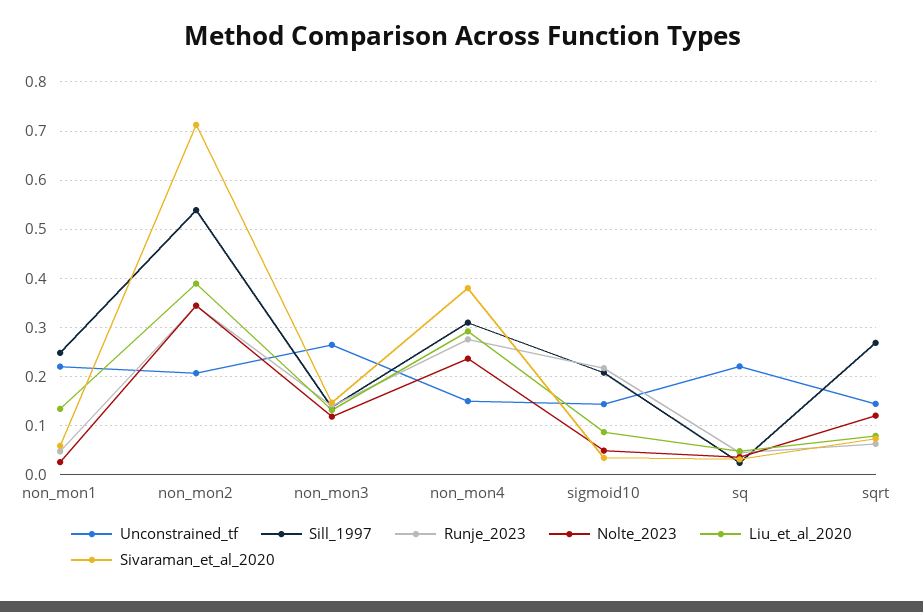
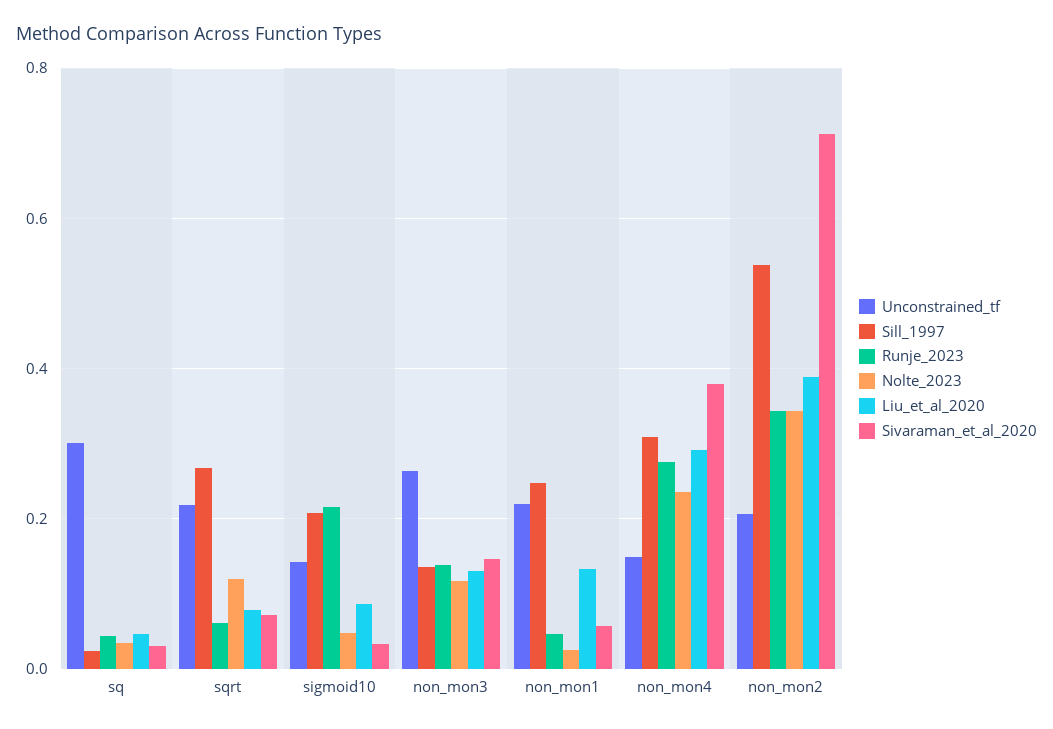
Unconstrained_tf, sq: 0.22 -> 0.3
Unconstrained_tf, sqrt: 0.14 -> 0.22

